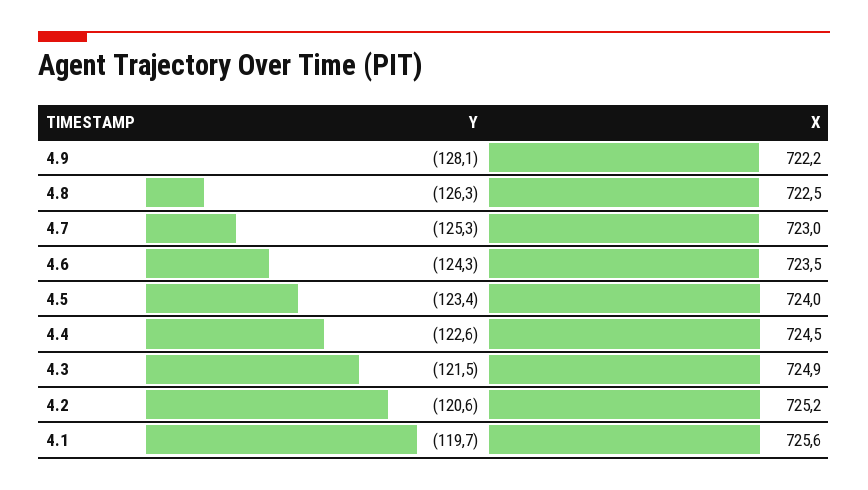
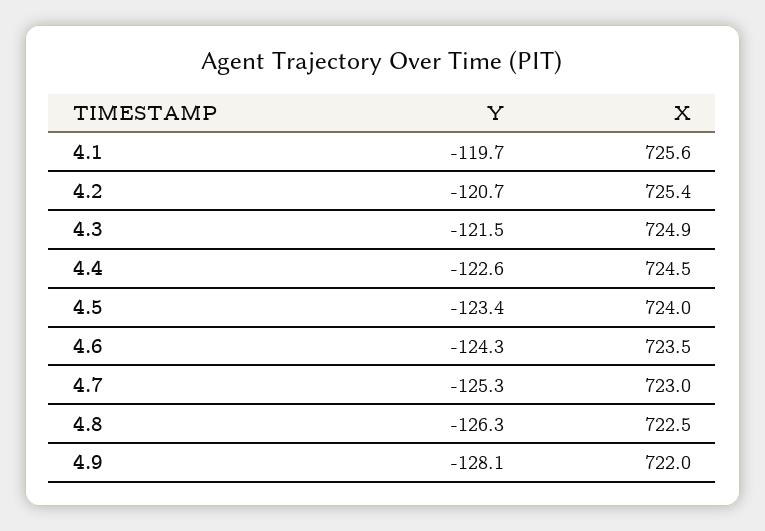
X, 4.9: 722.2 -> 722
Y, 4.2: -120.6 -> -120.7
X, 4.2: 725.2 -> 725.4

